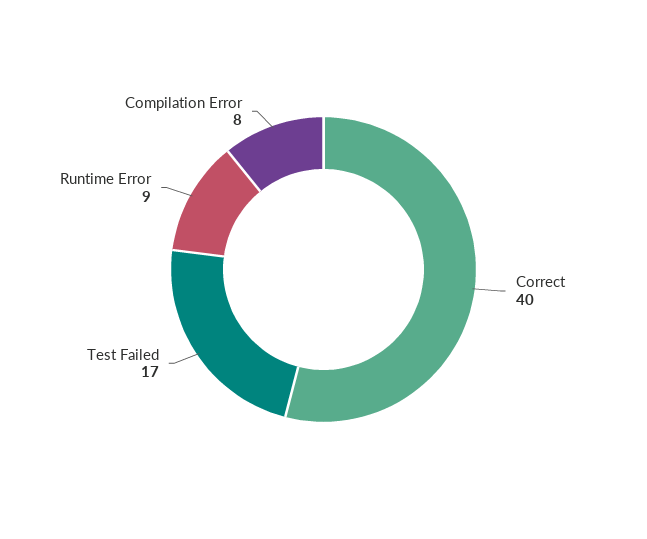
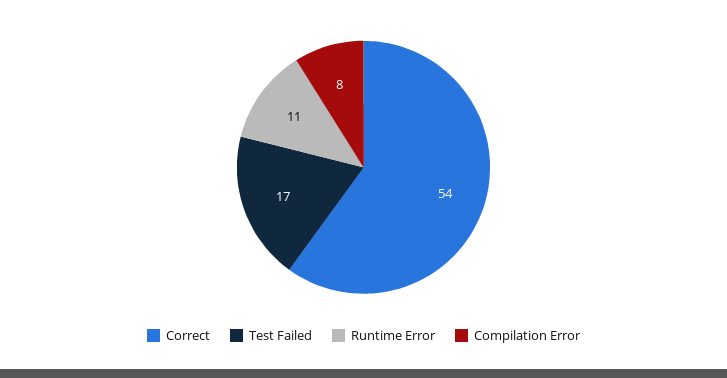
Correct: 40 -> 54
Runtime Error: 9 -> 11

